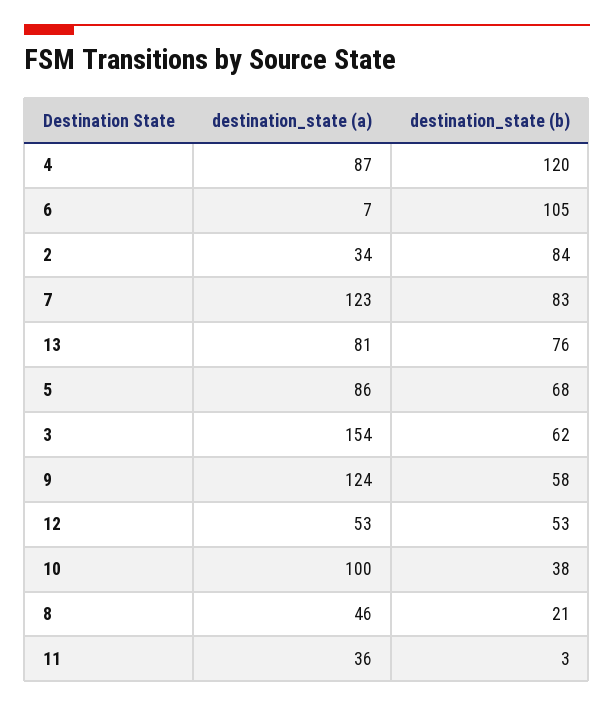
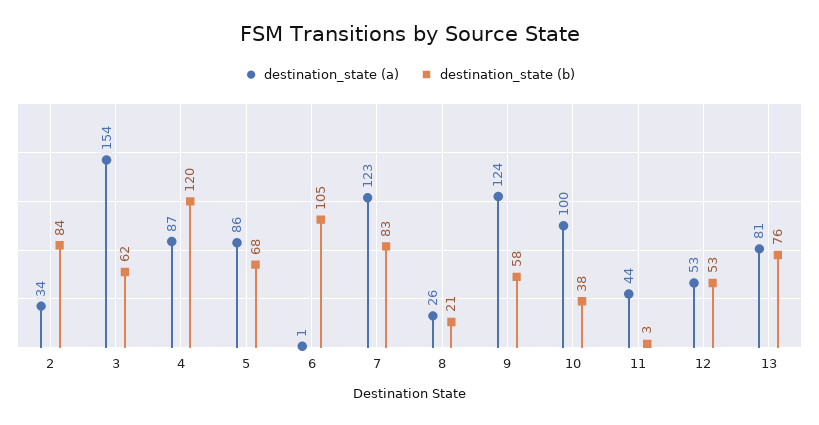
destination_state (a), 6: 7 -> 1
destination_state (a), 8: 46 -> 26
destination_state (a), 11: 36 -> 44

